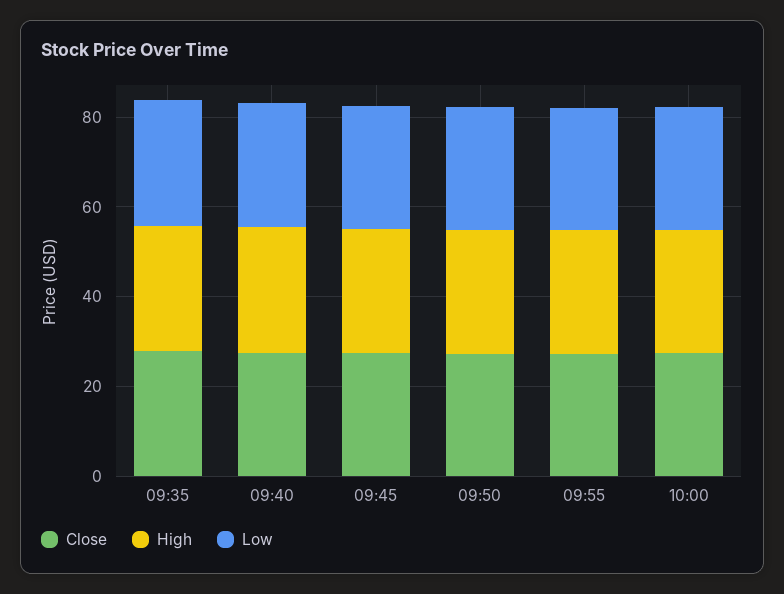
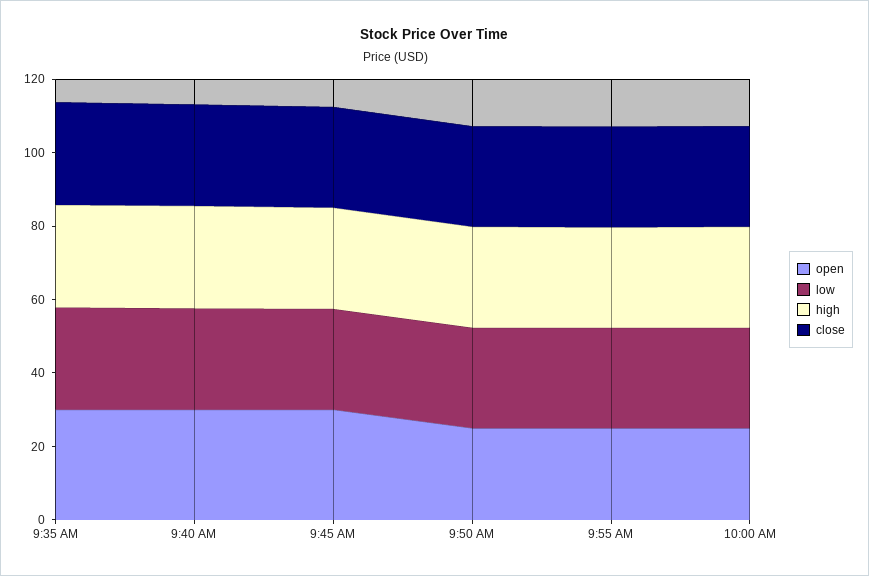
open, 09:35: none -> 30
open, 09:40: none -> 30
open, 09:45: none -> 30
open, 09:50: none -> 25
open, 09:55: none -> 25
open, 10:00: none -> 25

